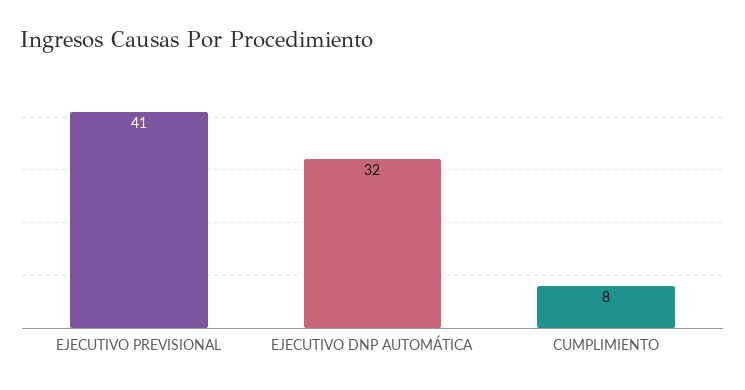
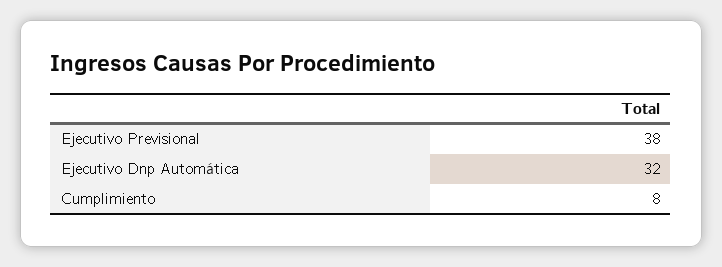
EJECUTIVO PREVISIONAL: 41 -> 38

